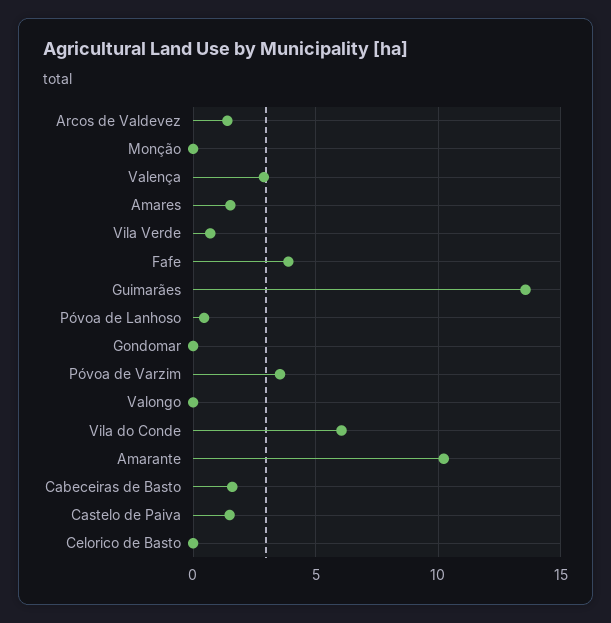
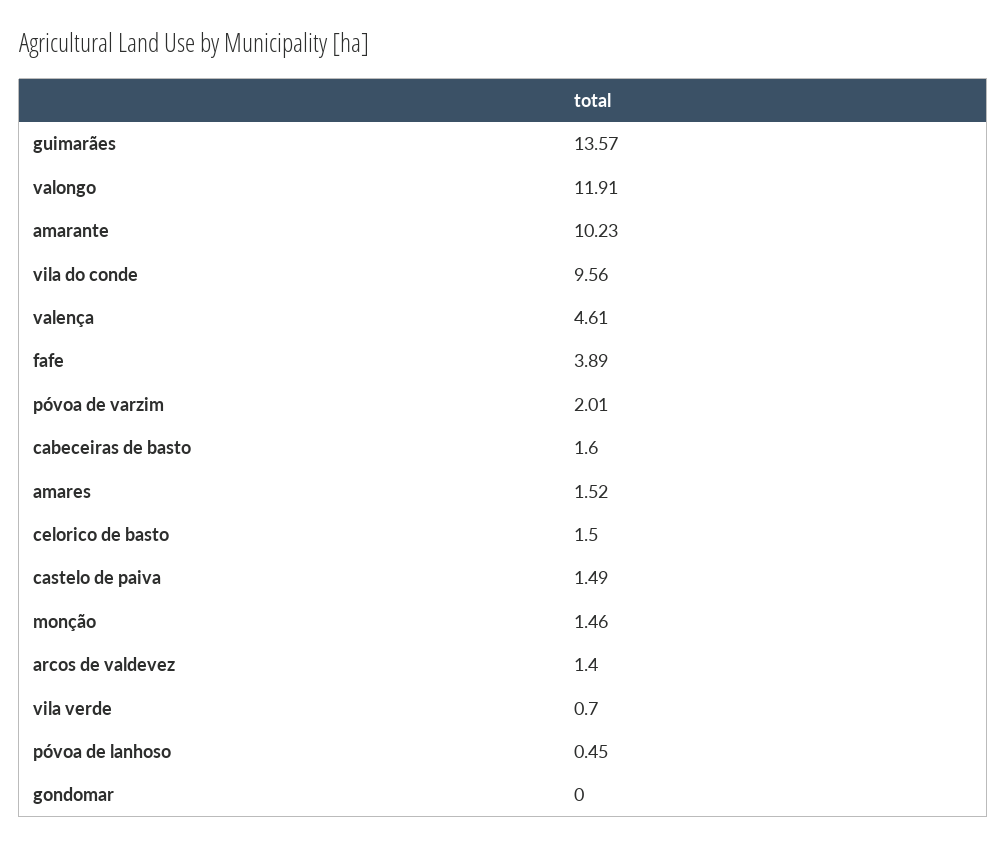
Monção: 0 -> 1.46
Valença: 3 -> 4.61
Póvoa de Varzim: 3.5 -> 2.01
Valongo: 0 -> 11.91
Vila do Conde: 6 -> 9.56
Celorico de Basto: 0 -> 1.5

